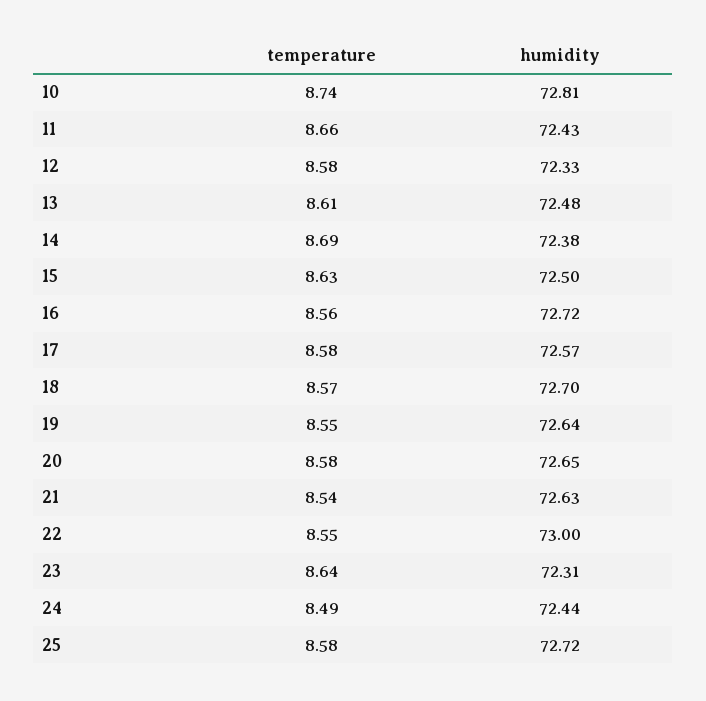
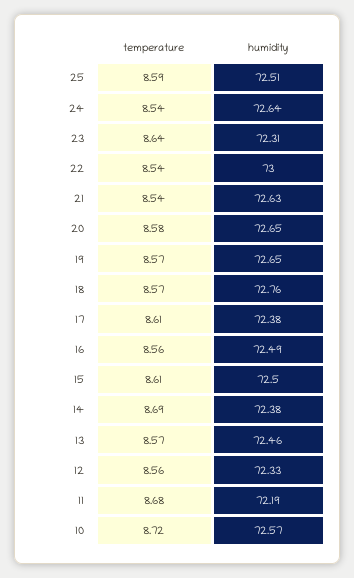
temperature, 10: 8.74 -> 8.72
humidity, 10: 72.81 -> 72.57
temperature, 11: 8.66 -> 8.68
humidity, 11: 72.43 -> 72.19
temperature, 12: 8.58 -> 8.56
temperature, 13: 8.61 -> 8.57
humidity, 13: 72.48 -> 72.46
temperature, 15: 8.63 -> 8.61
humidity, 16: 72.72 -> 72.49
temperature, 17: 8.58 -> 8.61
humidity, 17: 72.57 -> 72.38
humidity, 18: 72.7 -> 72.76
temperature, 19: 8.55 -> 8.57
humidity, 19: 72.64 -> 72.65
temperature, 22: 8.55 -> 8.54
temperature, 24: 8.49 -> 8.54
humidity, 24: 72.44 -> 72.64
temperature, 25: 8.58 -> 8.59
humidity, 25: 72.72 -> 72.51

